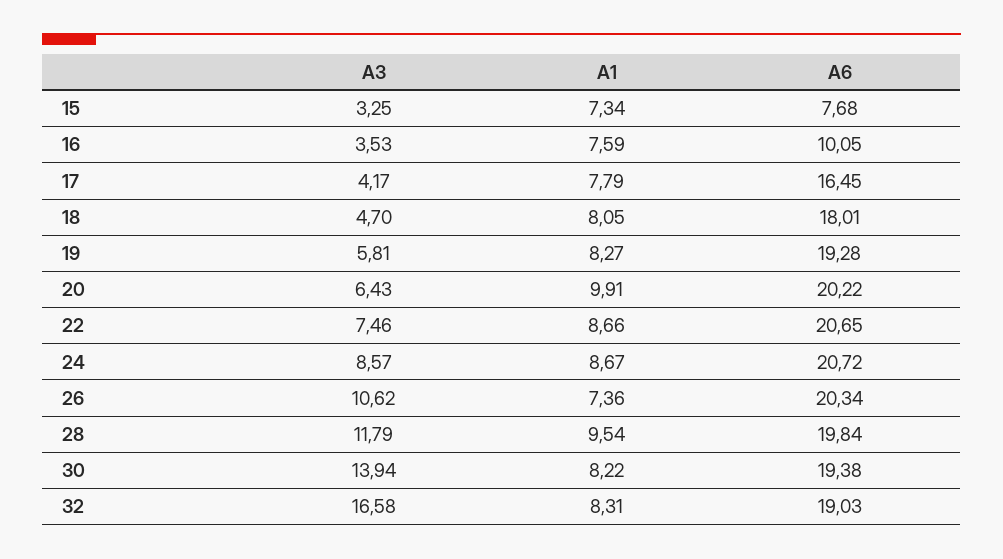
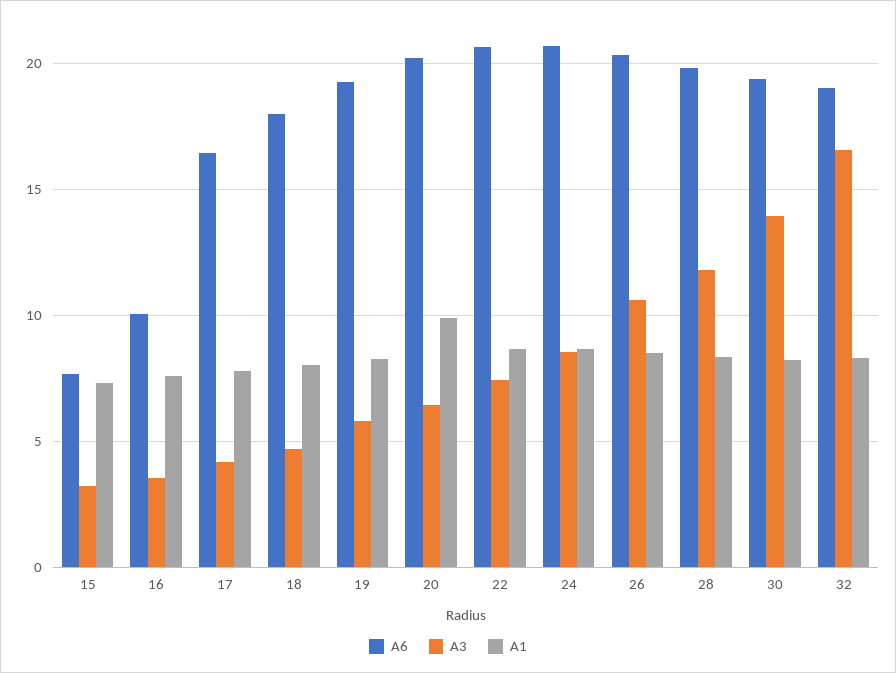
A1, 26: 7.36 -> 8.5
A1, 28: 9.54 -> 8.5

